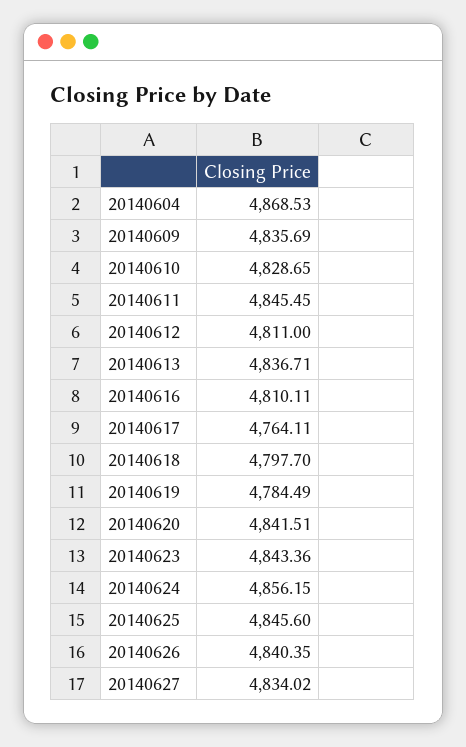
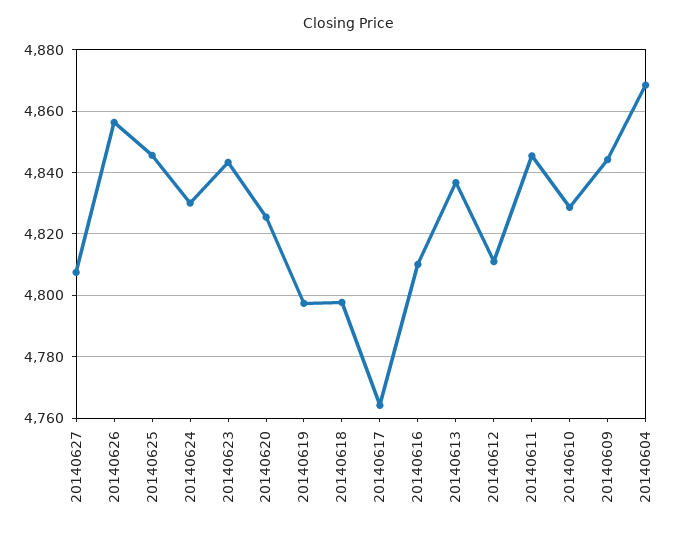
20140609: 4835.69 -> 4844
20140619: 4784.49 -> 4798
20140620: 4841.51 -> 4826
20140624: 4856.15 -> 4830
20140626: 4840.35 -> 4856
20140627: 4834.02 -> 4808

